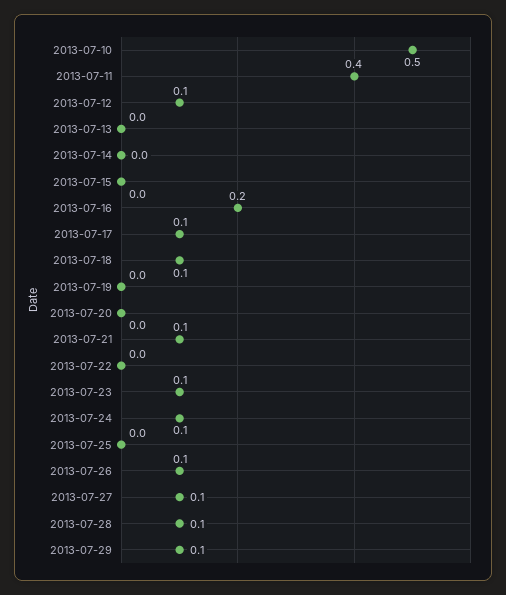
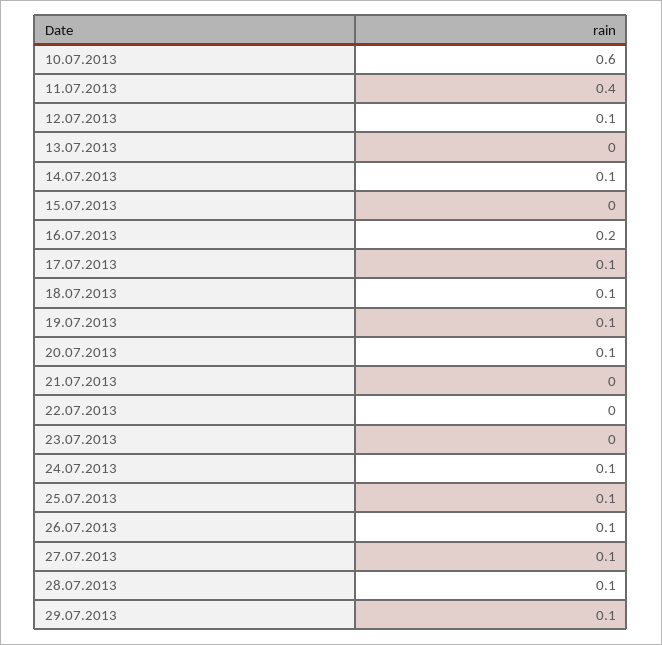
2013-07-10: 0.5 -> 0.6
2013-07-14: 0 -> 0.1
2013-07-19: 0 -> 0.1
2013-07-20: 0 -> 0.1
2013-07-21: 0.1 -> 0
2013-07-23: 0.1 -> 0
2013-07-25: 0 -> 0.1

